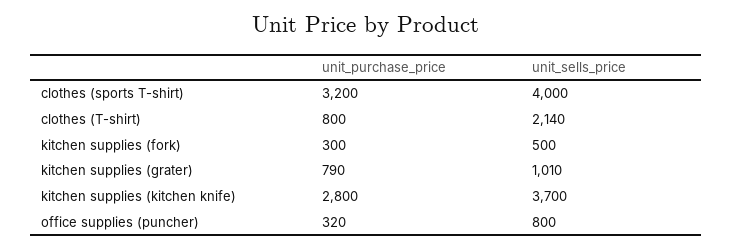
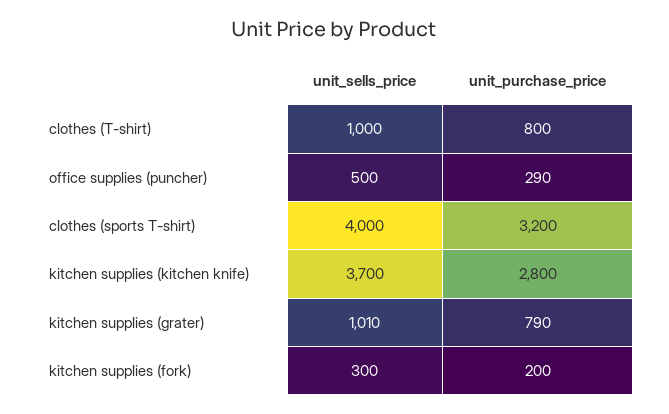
unit_sells_price, clothes (T-shirt): 2140 -> 1000
unit_purchase_price, kitchen supplies (fork): 300 -> 200
unit_sells_price, kitchen supplies (fork): 500 -> 300
unit_purchase_price, office supplies (puncher): 320 -> 290
unit_sells_price, office supplies (puncher): 800 -> 500

